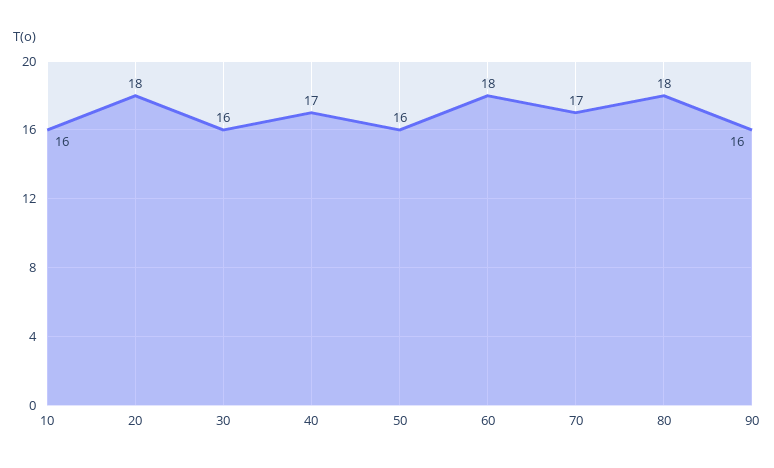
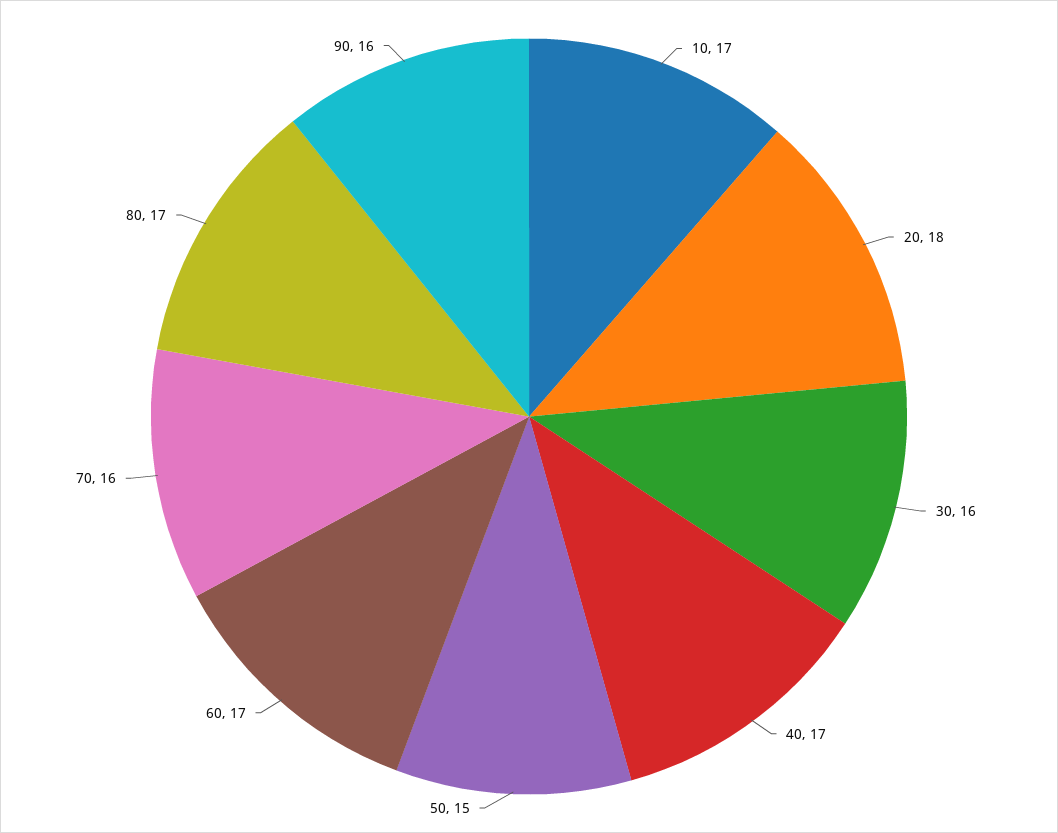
10: 16 -> 17
50: 16 -> 15
60: 18 -> 17
70: 17 -> 16
80: 18 -> 17

